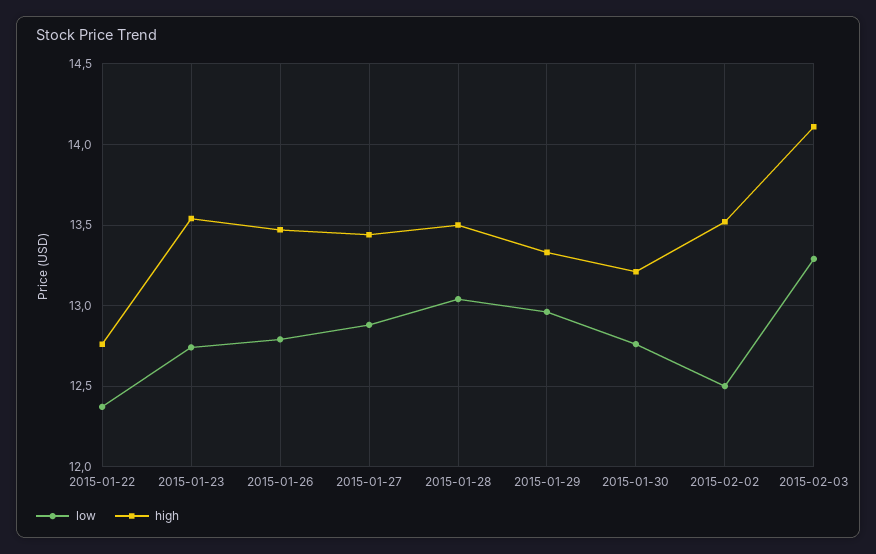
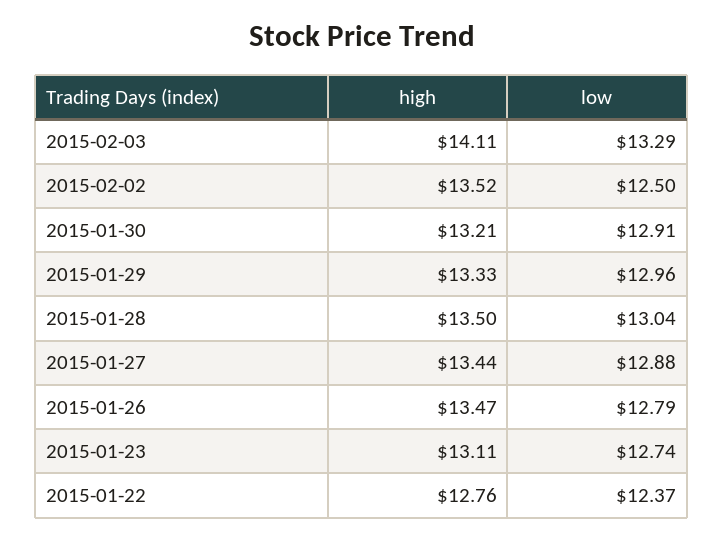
high, 2015-01-23: 13.55 -> 13.11
low, 2015-01-30: 12.75 -> 12.91

